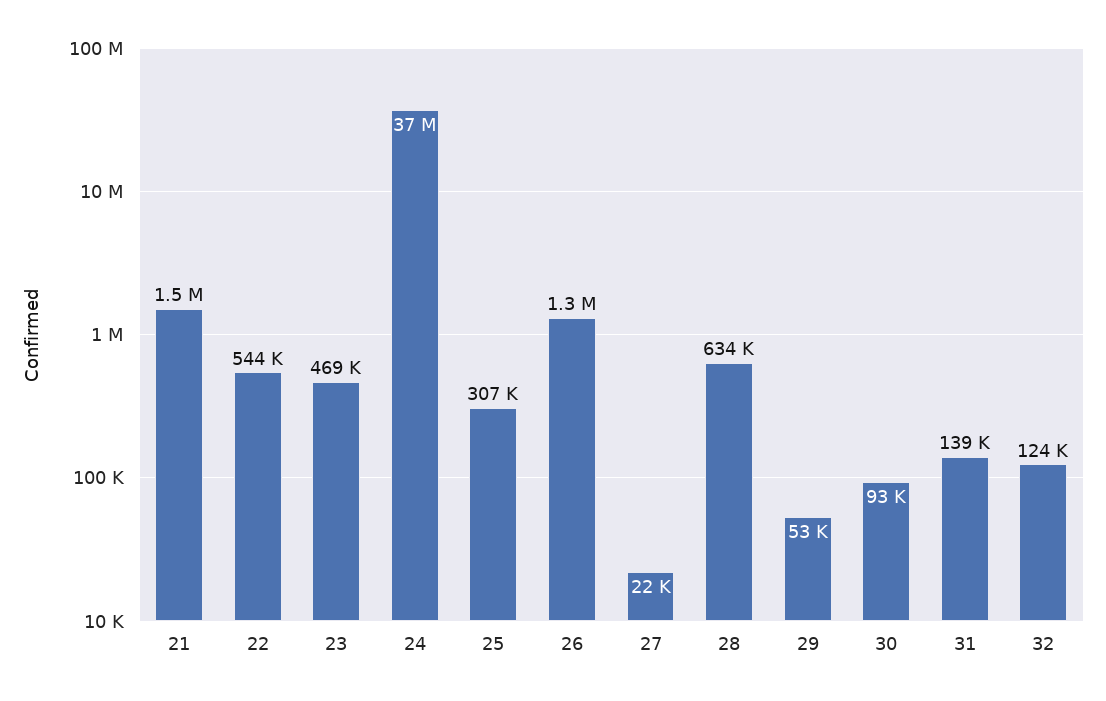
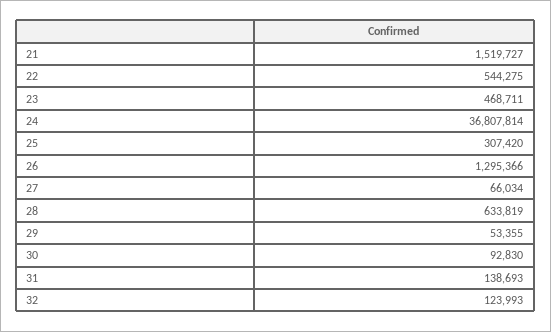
27: 22000 -> 66034

